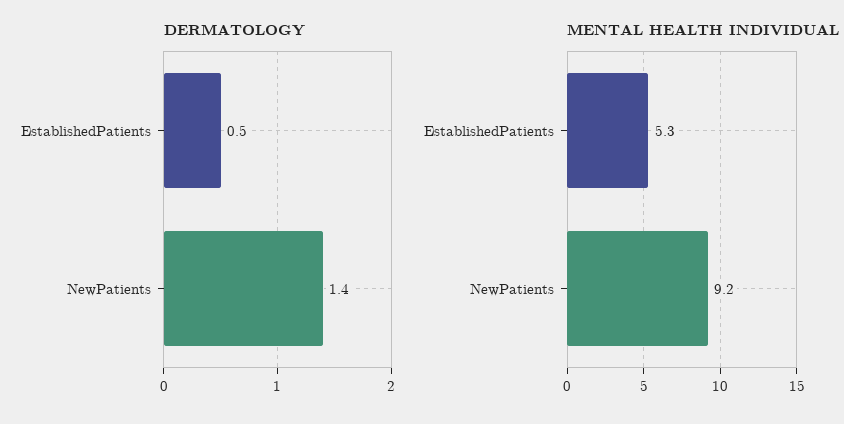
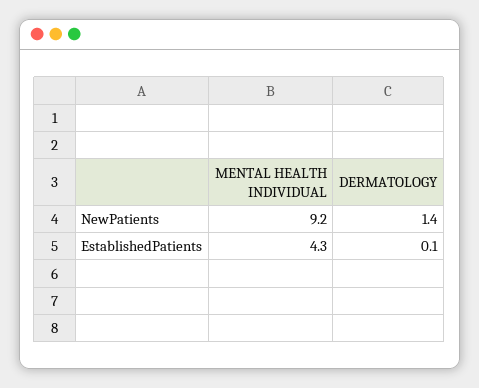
DERMATOLOGY, EstablishedPatients: 0.5 -> 0.1
MENTAL HEALTH INDIVIDUAL, EstablishedPatients: 5.3 -> 4.3

